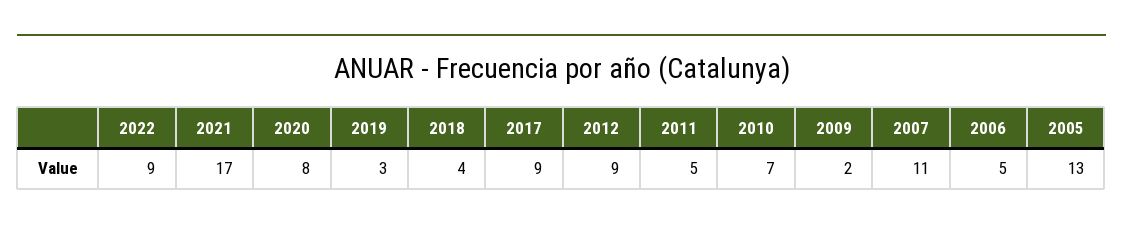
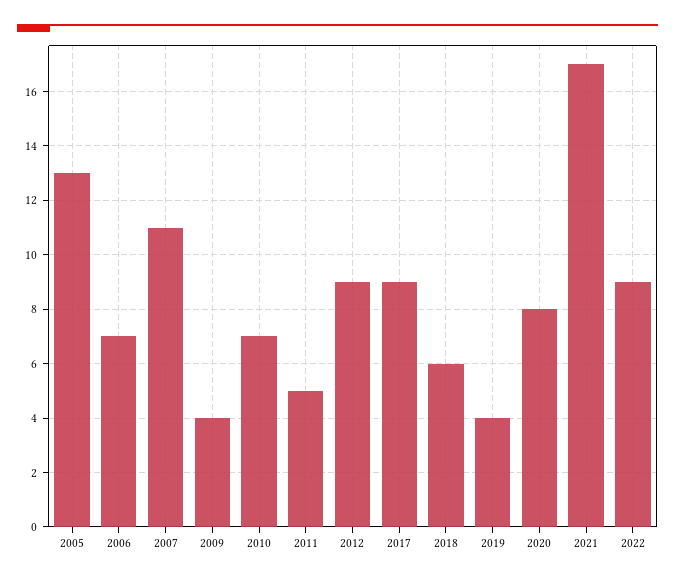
2019: 3 -> 4
2018: 4 -> 6
2009: 2 -> 4
2006: 5 -> 7

